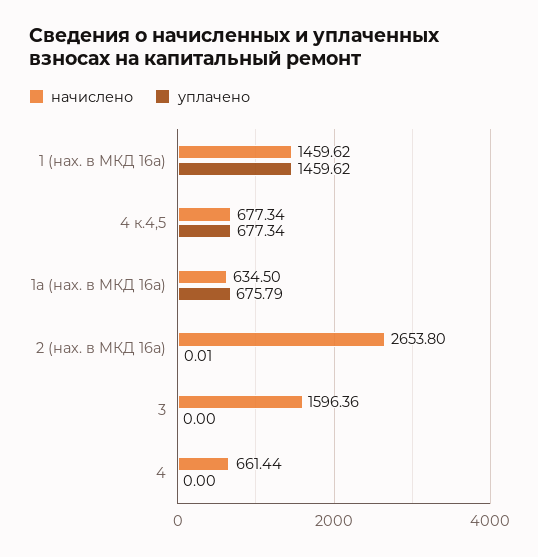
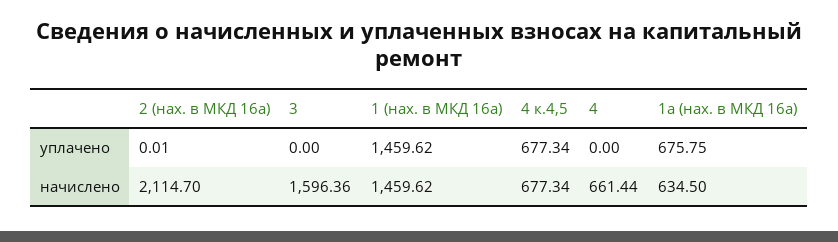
уплачено, 1а (нах. в МКД 16а): 675.79 -> 675.75
начислено, 2 (нах. в МКД 16а): 2653.8 -> 2114.7

